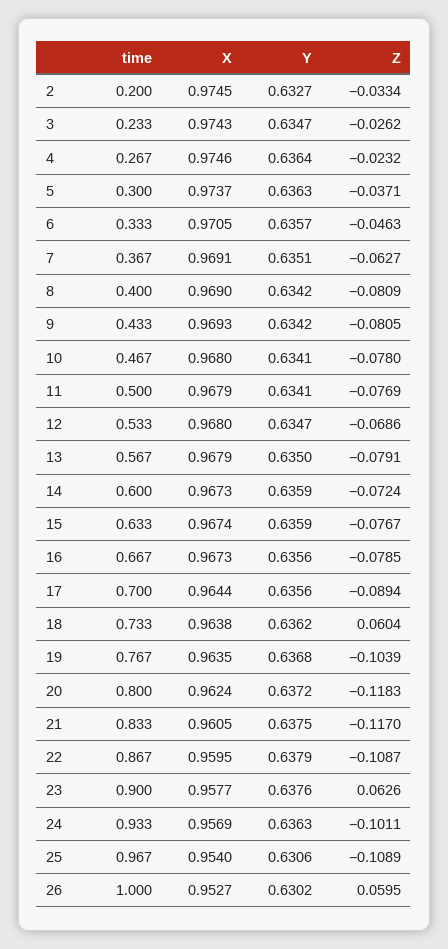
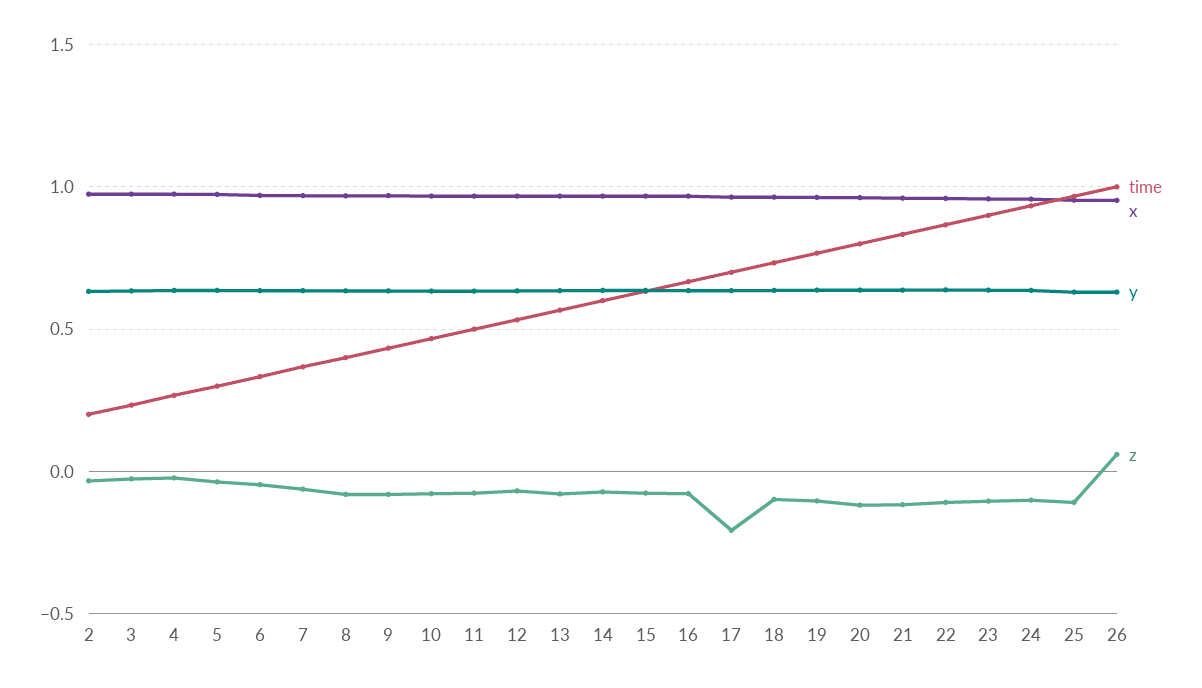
Z, 17: -0.0894 -> -0.2
Z, 18: 0.0604 -> -0.1
Z, 23: 0.0626 -> -0.1

